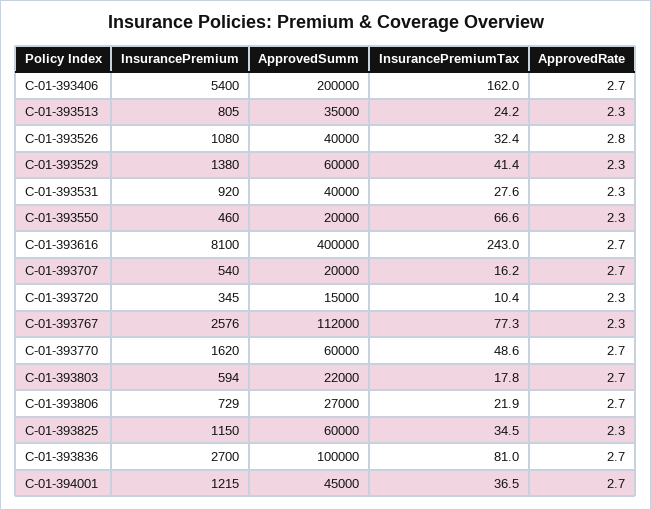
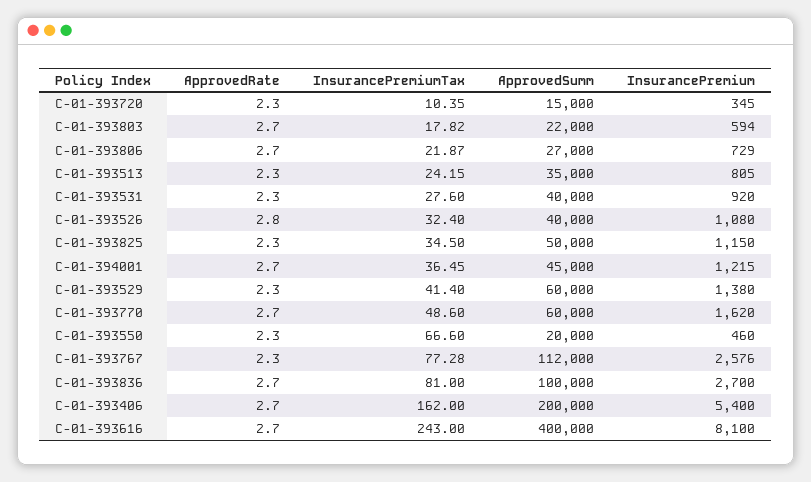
InsurancePremium, C-01-393707: 540 -> none
ApprovedSumm, C-01-393707: 20000 -> none
InsurancePremiumTax, C-01-393707: 16.2 -> none
ApprovedRate, C-01-393707: 2.7 -> none
ApprovedSumm, C-01-393825: 60000 -> 50000

